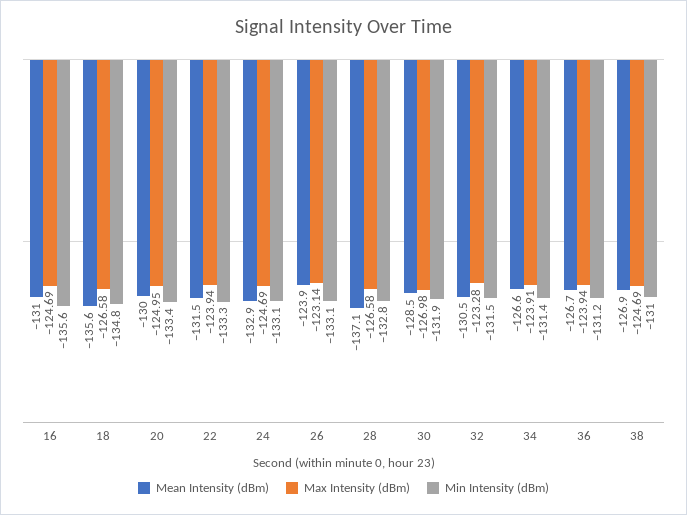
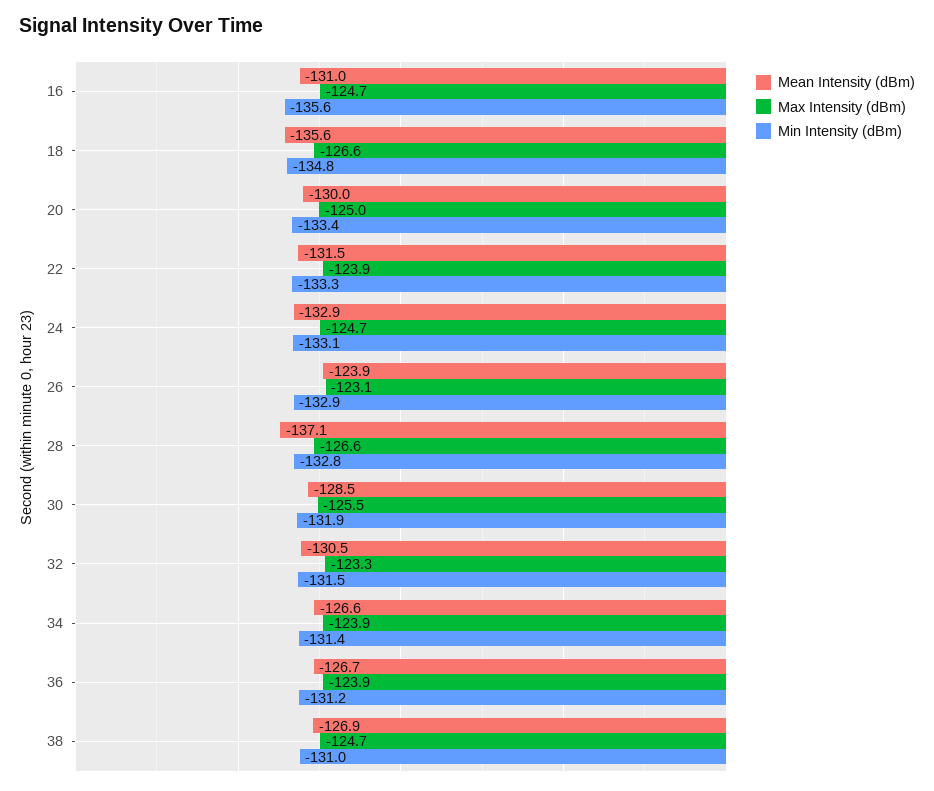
Min Intensity (dBm), 26: -133.1 -> -132.9
Max Intensity (dBm), 30: -126.98 -> -125.5

